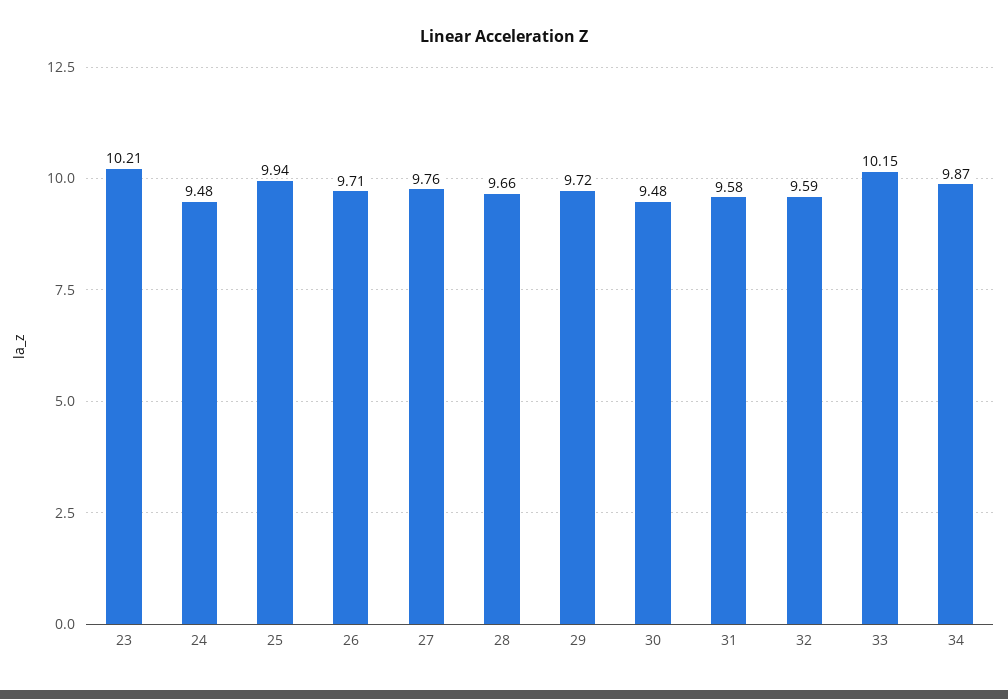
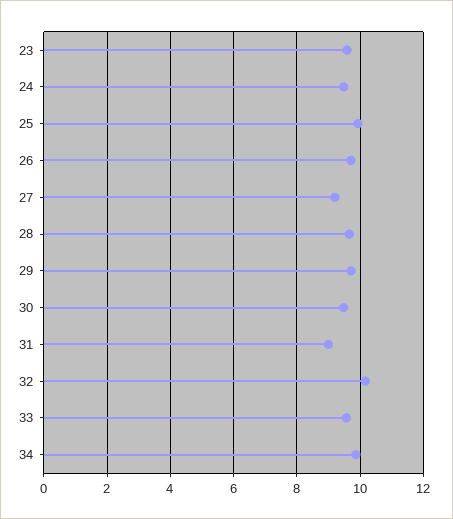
23: 10.21 -> 9.6
27: 9.76 -> 9.2
31: 9.58 -> 9
32: 9.59 -> 10.2
33: 10.15 -> 9.6

